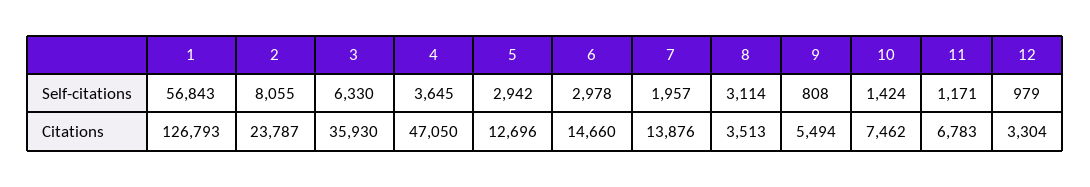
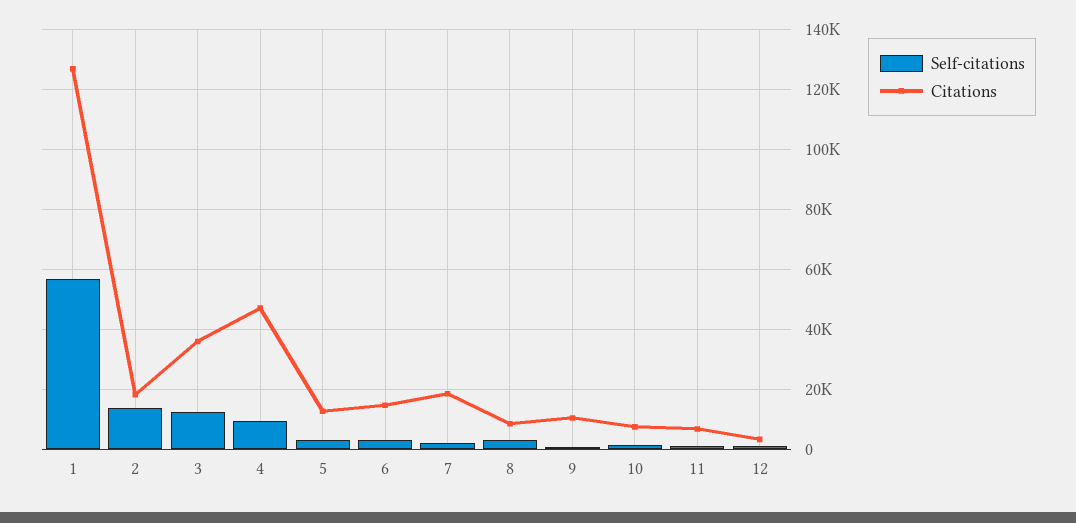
Self-citations, 2: 8055 -> 14000
Self-citations, 3: 6330 -> 12000
Self-citations, 4: 3645 -> 10000
Citations, 2: 23787 -> 18000
Citations, 7: 13876 -> 18000
Citations, 8: 3513 -> 8000
Citations, 9: 5494 -> 10000

